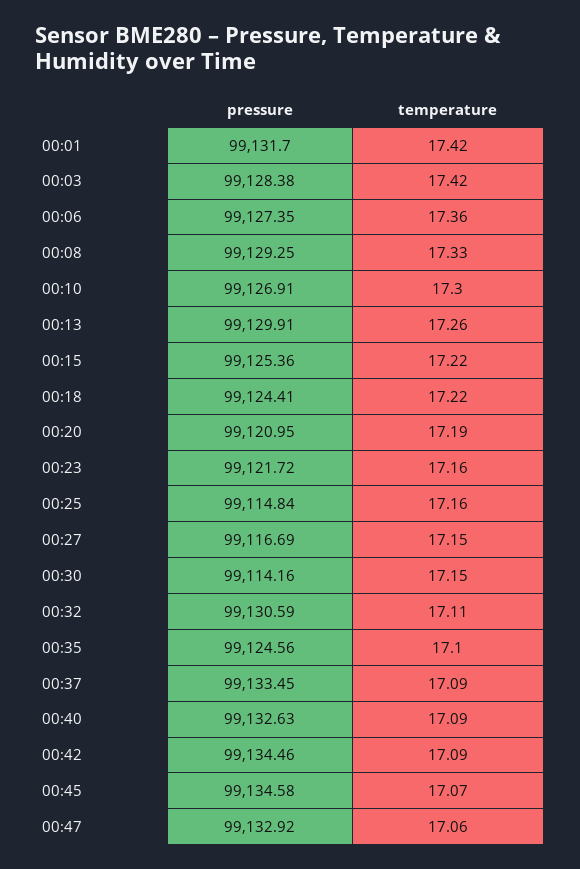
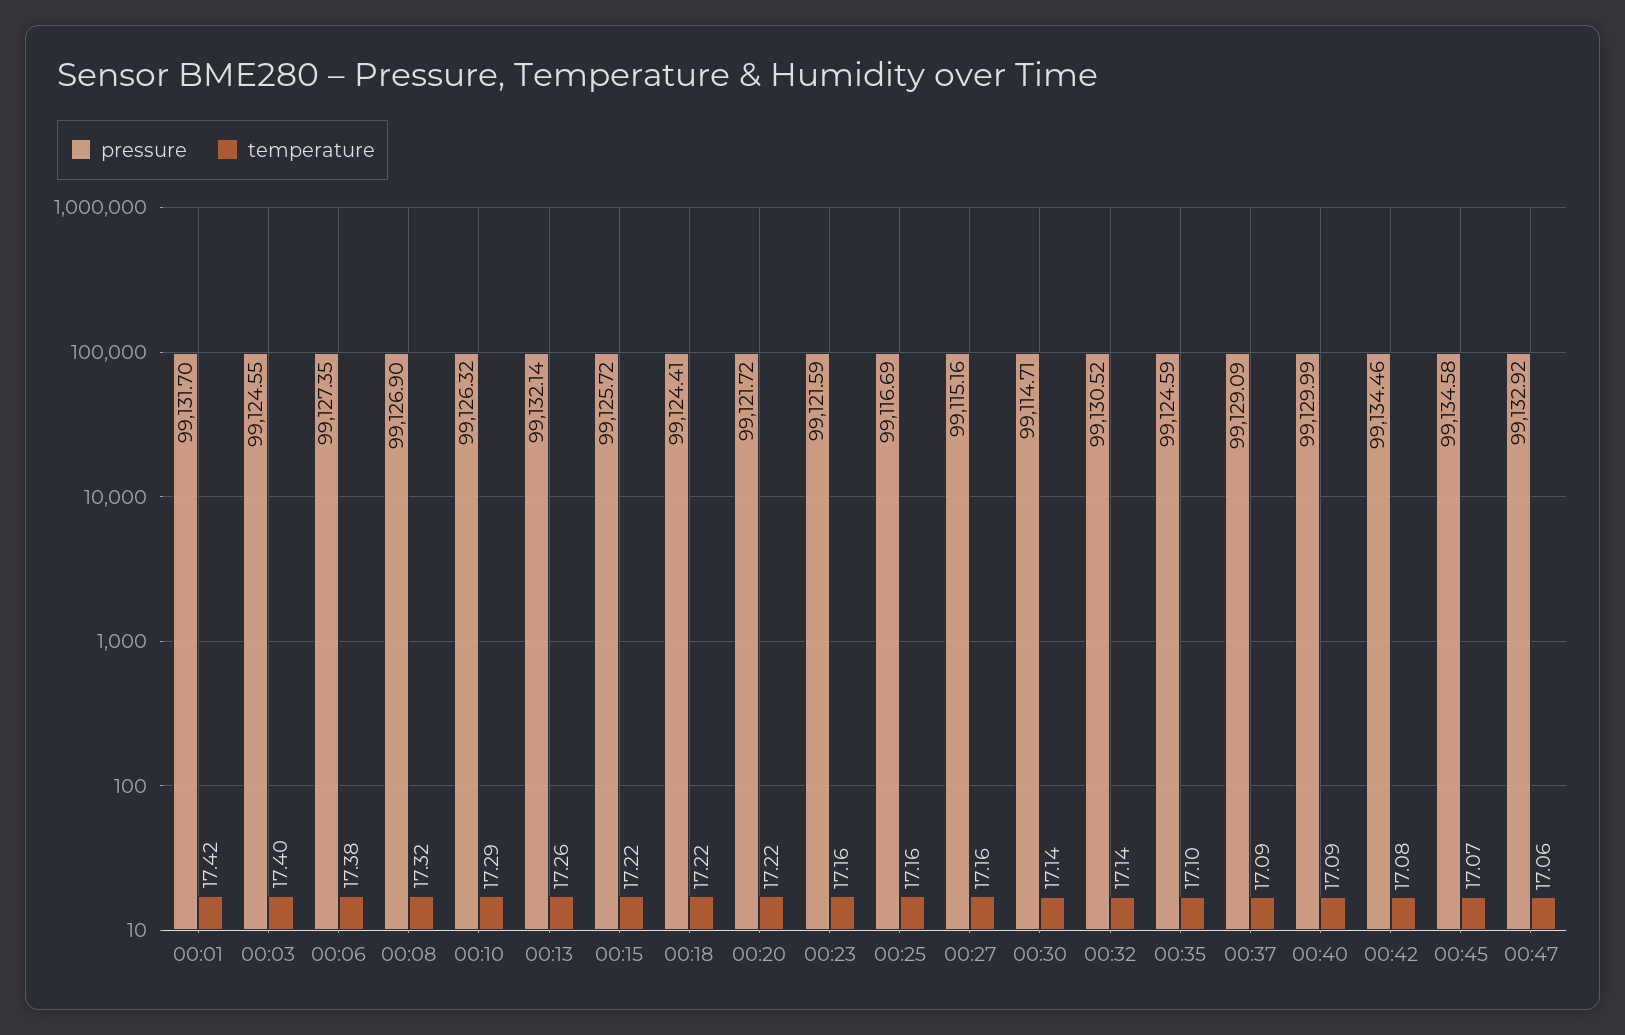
pressure, 00:03: 99128.38 -> 99124.55
temperature, 00:03: 17.42 -> 17.4
temperature, 00:06: 17.36 -> 17.38
pressure, 00:08: 99129.25 -> 99126.9
temperature, 00:08: 17.33 -> 17.32
pressure, 00:10: 99126.91 -> 99126.32
temperature, 00:10: 17.3 -> 17.29
pressure, 00:13: 99129.91 -> 99132.14
pressure, 00:15: 99125.36 -> 99125.72
pressure, 00:20: 99120.95 -> 99121.72
temperature, 00:20: 17.19 -> 17.22
pressure, 00:23: 99121.72 -> 99121.59
pressure, 00:25: 99114.84 -> 99116.69
pressure, 00:27: 99116.69 -> 99115.16
temperature, 00:27: 17.15 -> 17.16
pressure, 00:30: 99114.16 -> 99114.71
temperature, 00:30: 17.15 -> 17.14
pressure, 00:32: 99130.59 -> 99130.52
temperature, 00:32: 17.11 -> 17.14
pressure, 00:35: 99124.56 -> 99124.59
pressure, 00:37: 99133.45 -> 99129.09
pressure, 00:40: 99132.63 -> 99129.99
temperature, 00:42: 17.09 -> 17.08

